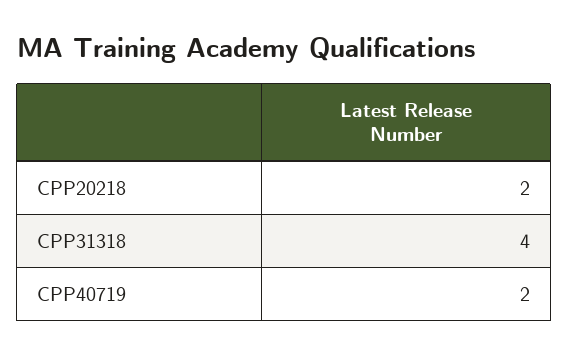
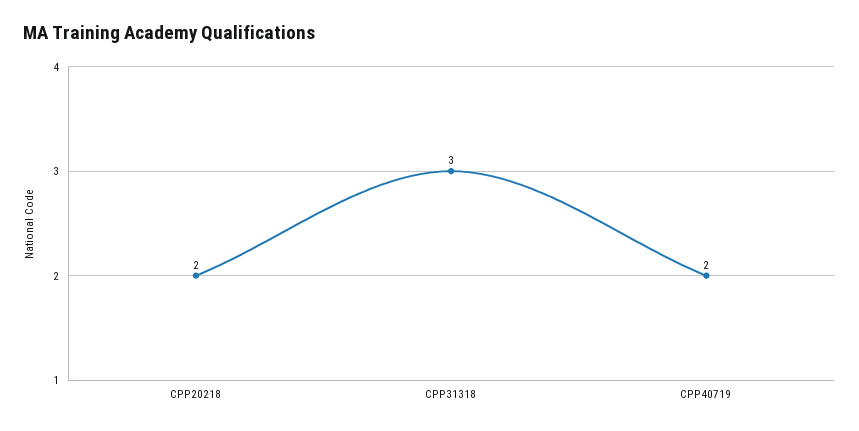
CPP31318: 4 -> 3

